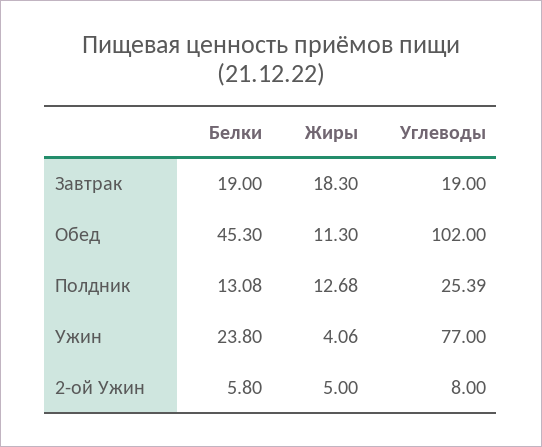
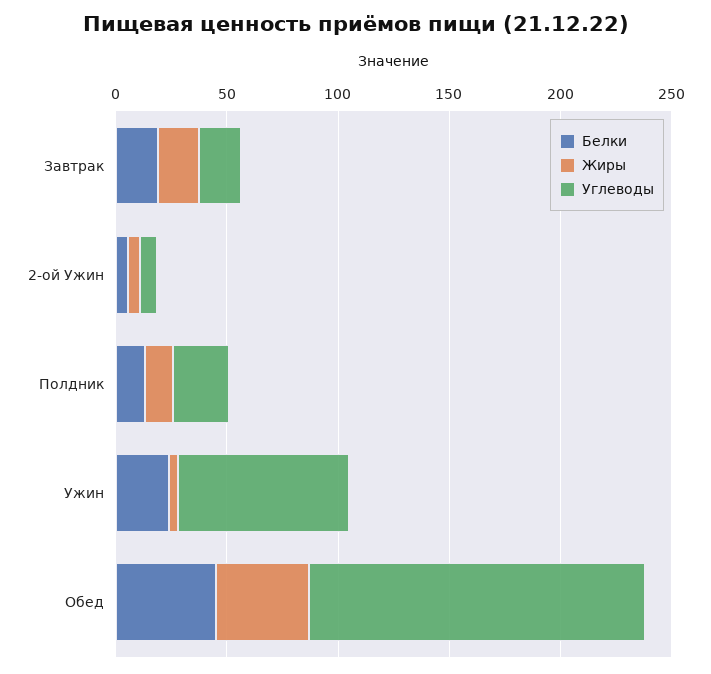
Жиры, Обед: 11.3 -> 40
Углеводы, Обед: 102 -> 150

